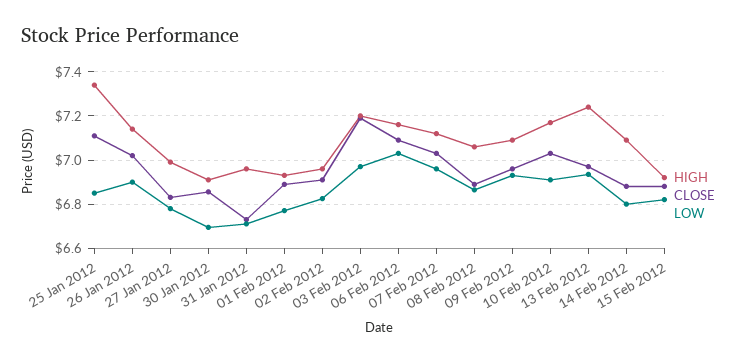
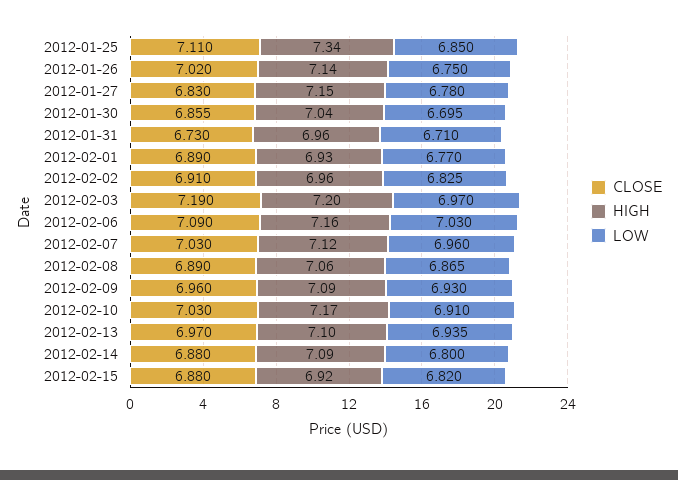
LOW, 26 Jan 2012: 6.9 -> 6.75
HIGH, 27 Jan 2012: 7 -> 7.15
HIGH, 30 Jan 2012: 6.9 -> 7.04
HIGH, 13 Feb 2012: 7.25 -> 7.1

